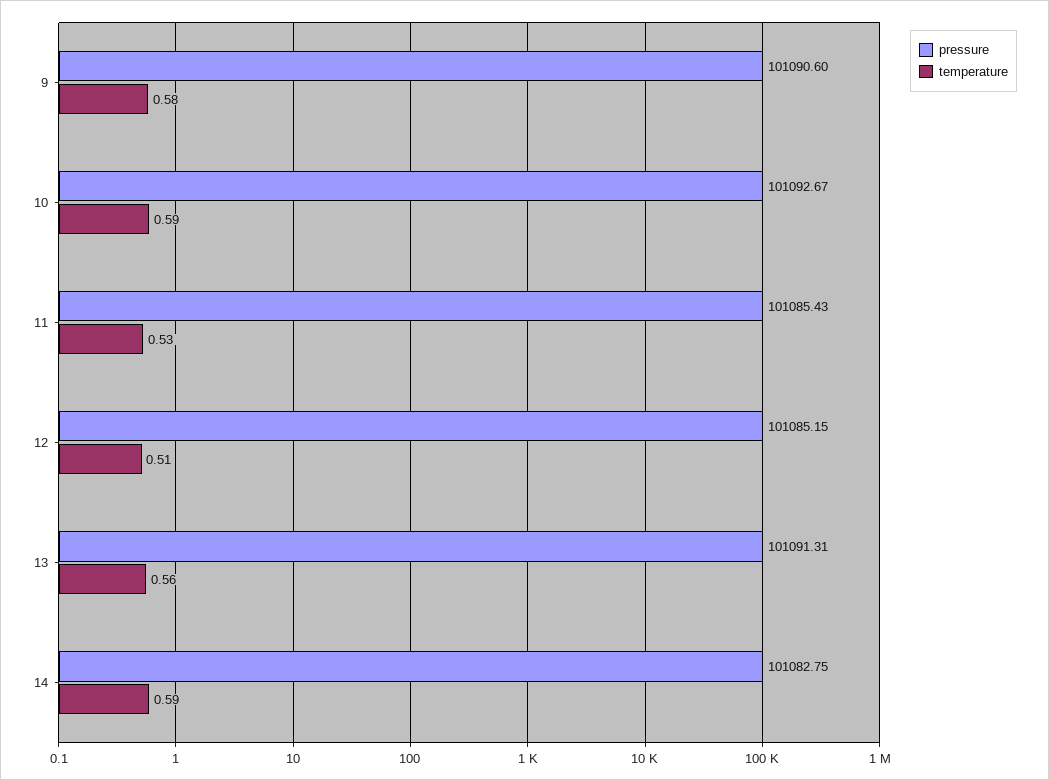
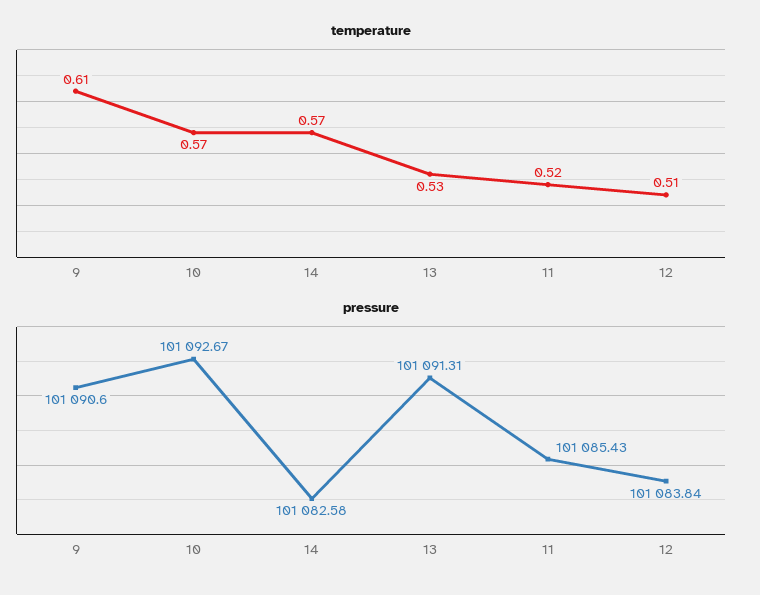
temperature, 9: 0.58 -> 0.61
temperature, 10: 0.59 -> 0.57
temperature, 11: 0.53 -> 0.52
pressure, 12: 101085.15 -> 101083.84
temperature, 13: 0.56 -> 0.53
pressure, 14: 101082.75 -> 101082.58
temperature, 14: 0.59 -> 0.57

